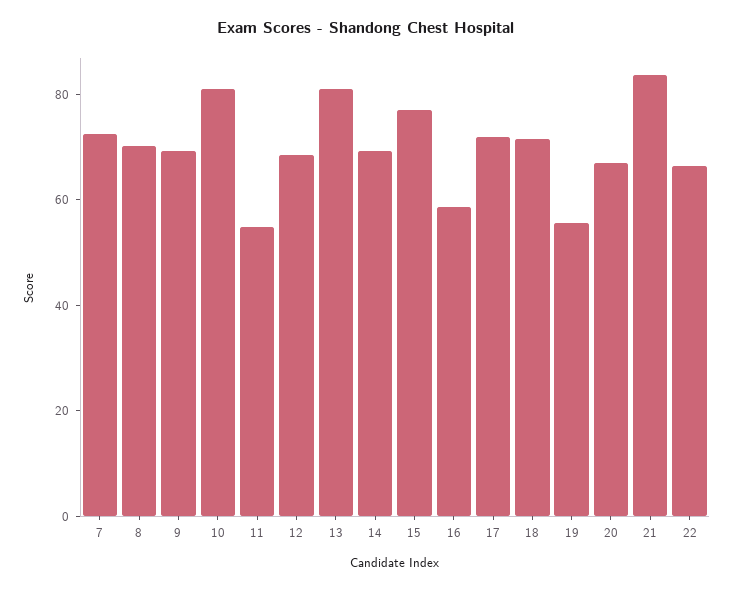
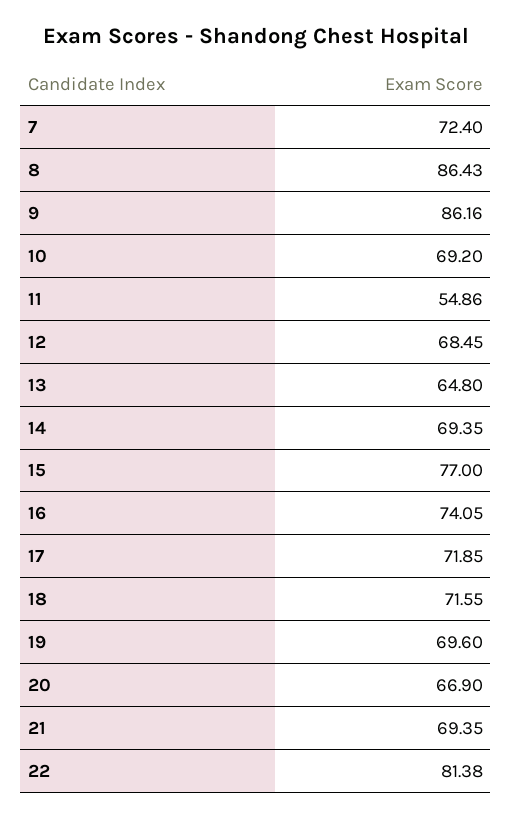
8: 70 -> 86.43
9: 70 -> 86.16
10: 80 -> 69.2
13: 80 -> 64.8
16: 60 -> 74.05
19: 55 -> 69.6
21: 85 -> 69.35
22: 65 -> 81.38

